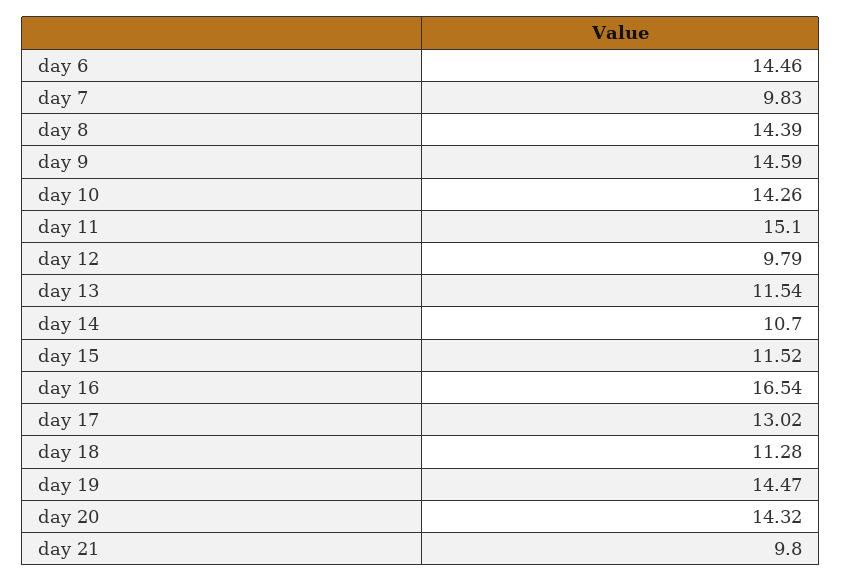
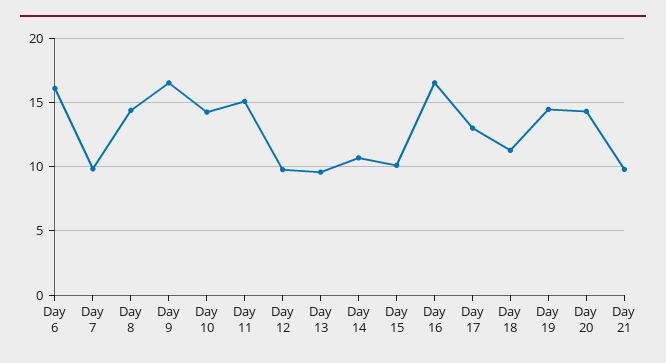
day 6: 14.46 -> 16
day 9: 14.59 -> 16.5
day 13: 11.54 -> 9.5
day 15: 11.52 -> 10

